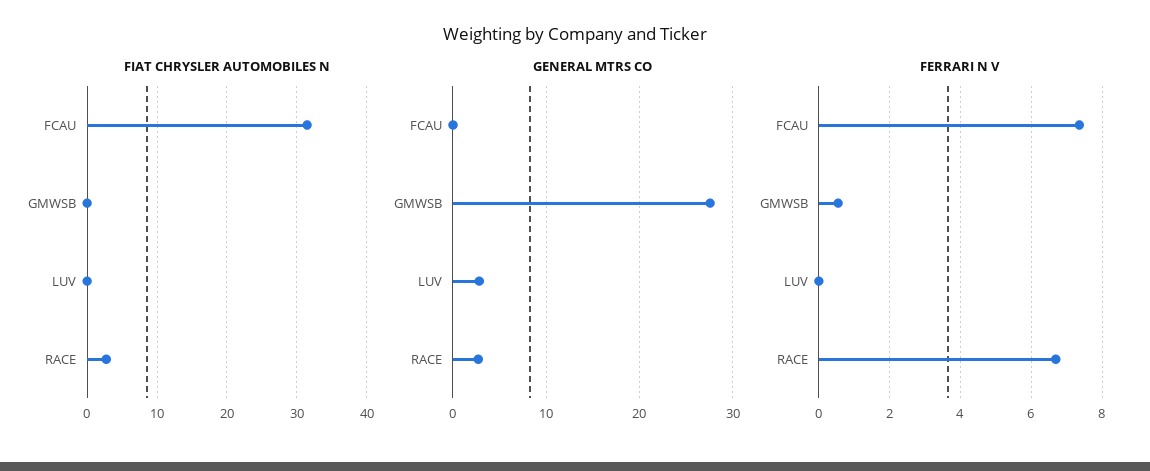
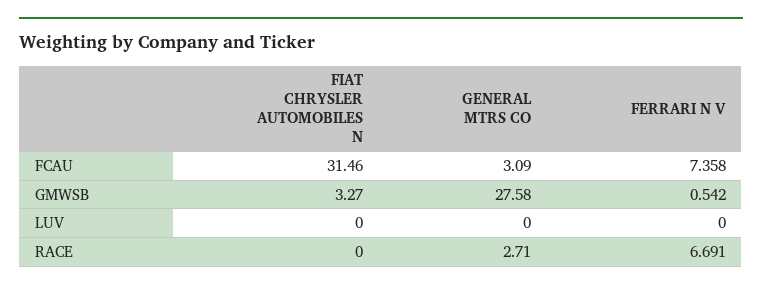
FIAT CHRYSLER AUTOMOBILES N, GMWSB: 0 -> 3.27
FIAT CHRYSLER AUTOMOBILES N, RACE: 3 -> 0
GENERAL MTRS CO, FCAU: 0 -> 3.09
GENERAL MTRS CO, LUV: 3 -> 0

